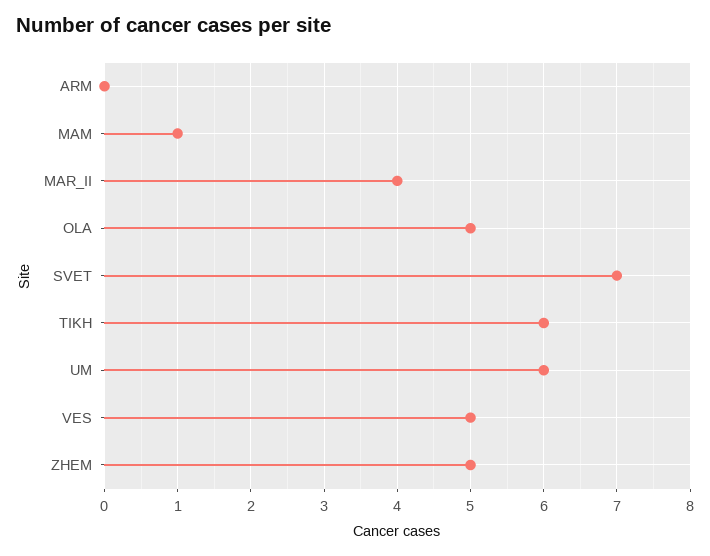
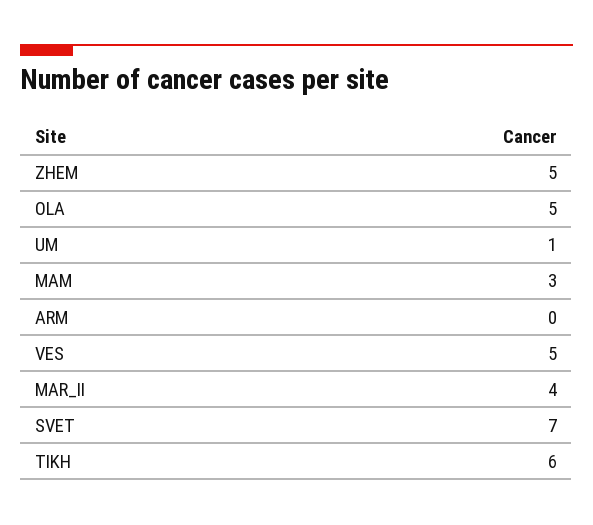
MAM: 1 -> 3
UM: 6 -> 1

